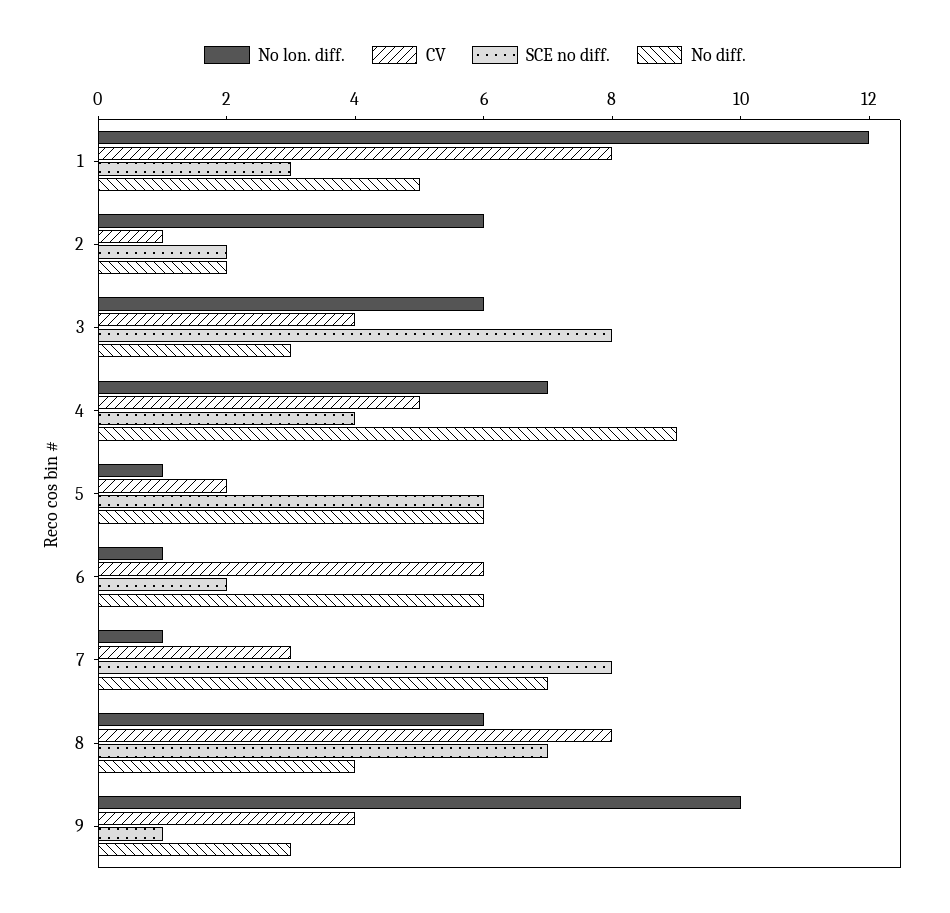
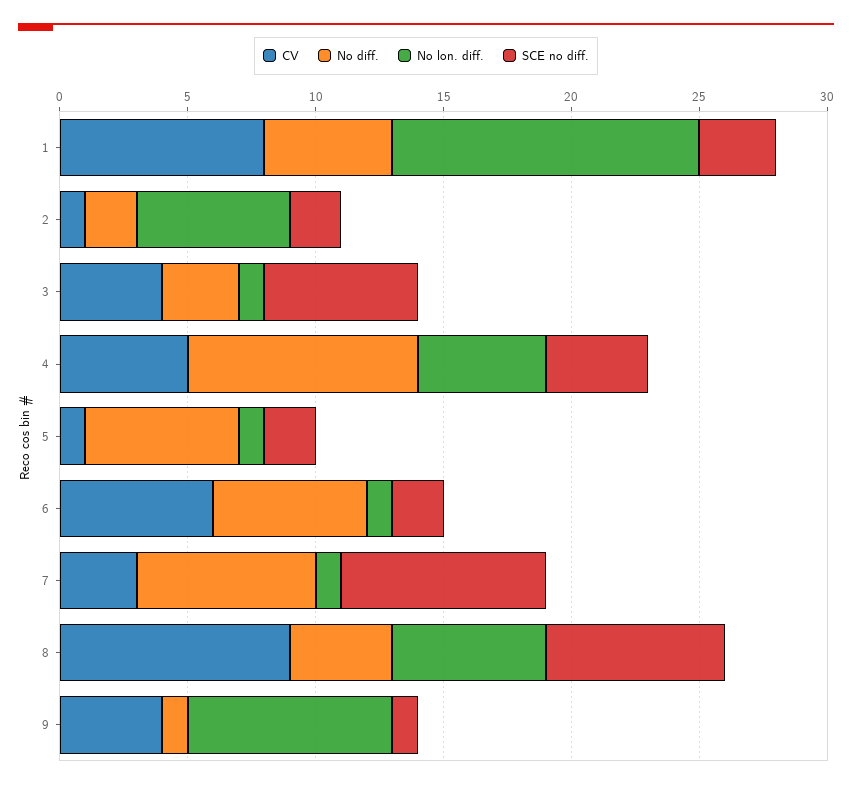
No lon. diff., 3: 6 -> 1
SCE no diff., 3: 8 -> 6
No lon. diff., 4: 7 -> 5
CV, 5: 2 -> 1
SCE no diff., 5: 6 -> 2
CV, 8: 8 -> 9
No lon. diff., 9: 10 -> 8
No diff., 9: 3 -> 1

